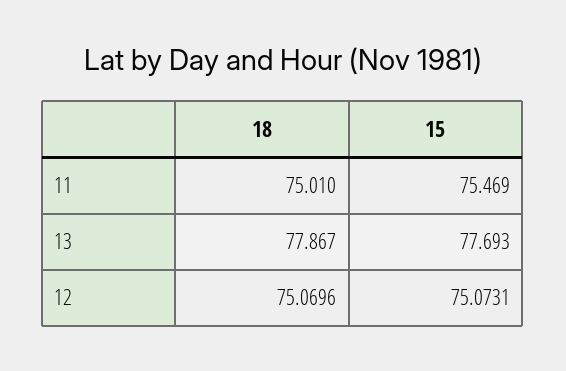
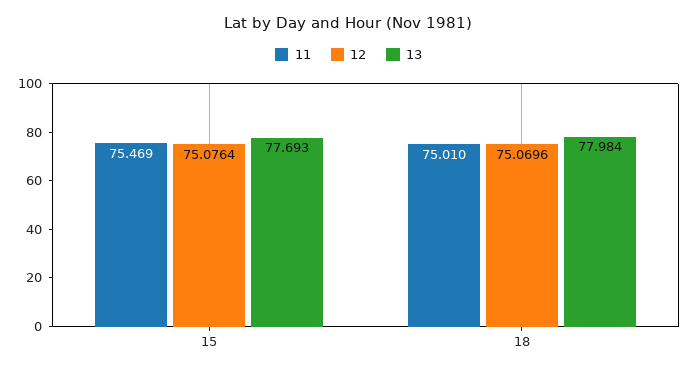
13, 18: 77.867 -> 77.984
12, 15: 75.0731 -> 75.0764

